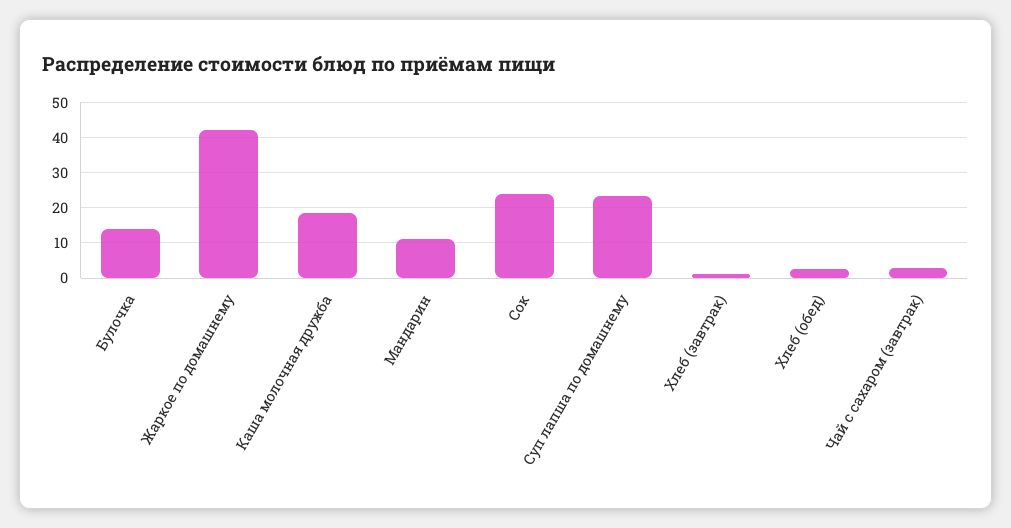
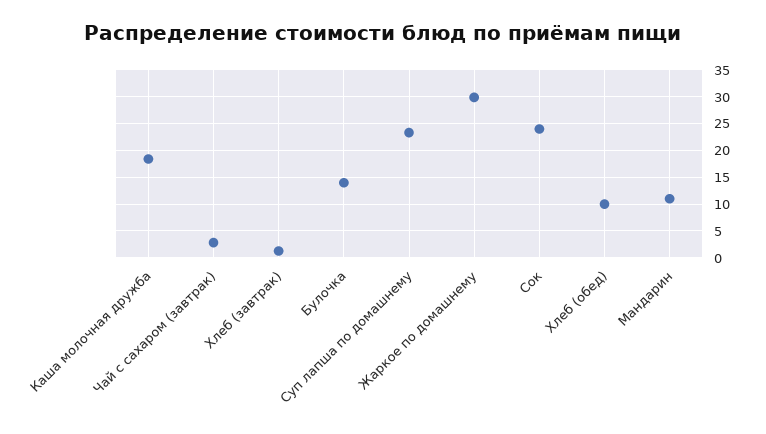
Жаркое по домашнему: 42 -> 30
Хлеб (обед): 2 -> 10

